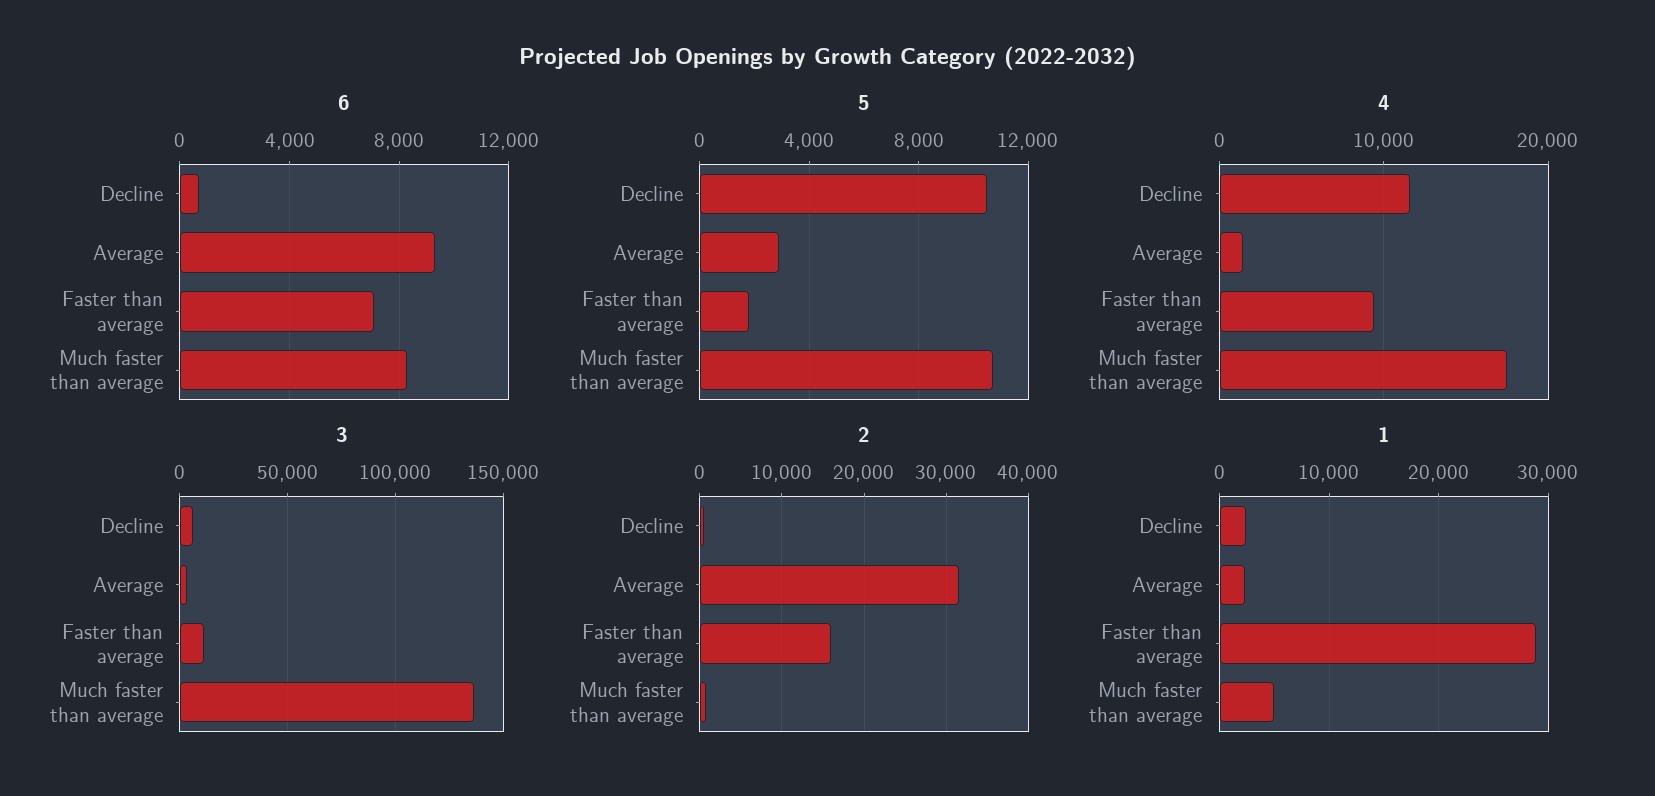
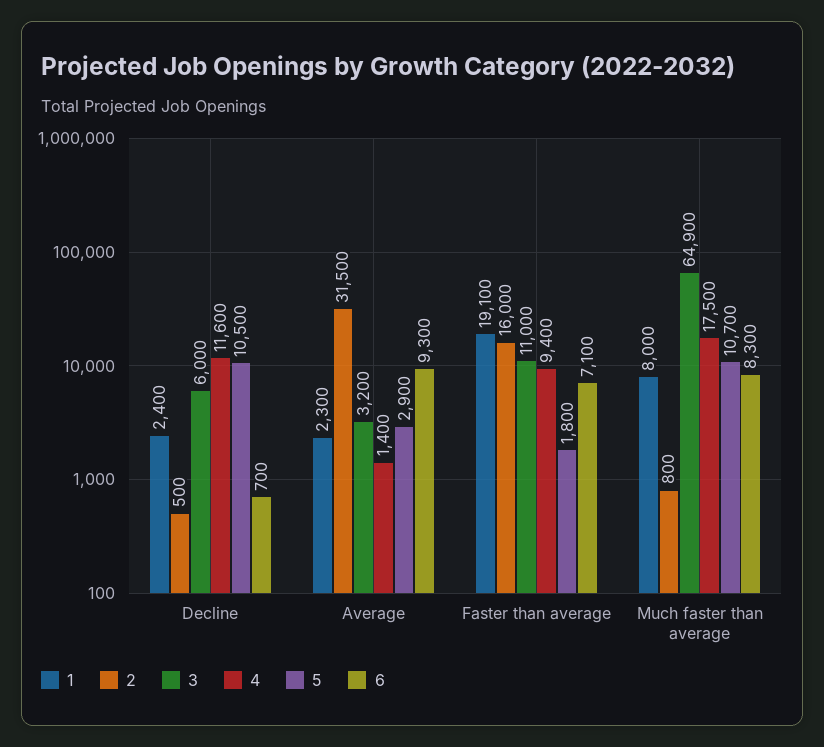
3, Much faster than average: 135000 -> 64900
1, Faster than average: 29000 -> 19100
1, Much faster than average: 5000 -> 8000

